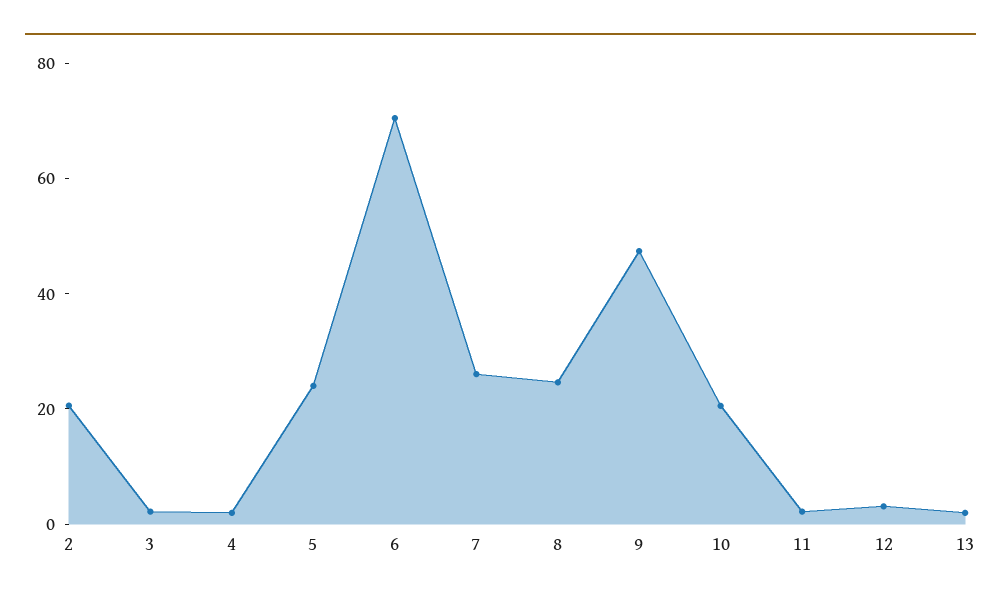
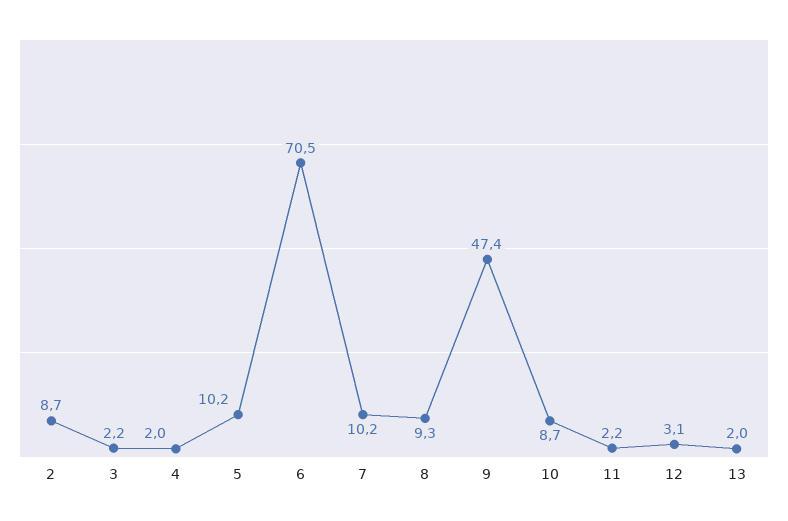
2: 20 -> 8.7
5: 25 -> 10.2
7: 25 -> 10.2
8: 25 -> 9.3
10: 20 -> 8.7

